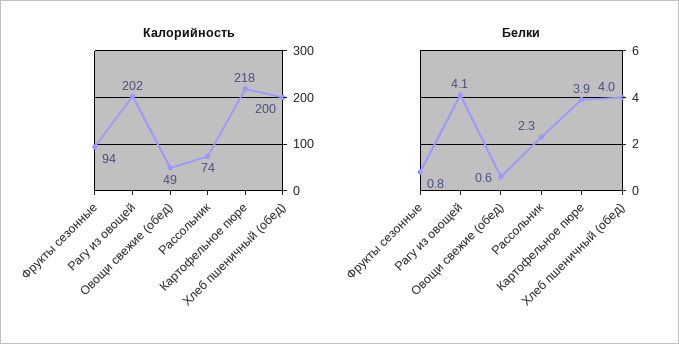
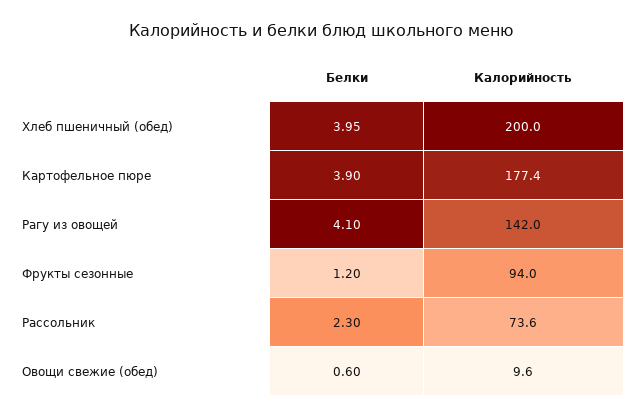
Калорийность, Рагу из овощей: 202 -> 142
Калорийность, Овощи свежие (обед): 49 -> 9.6
Калорийность, Картофельное пюре: 218 -> 177.4
Белки, Фрукты сезонные: 0.8 -> 1.2

